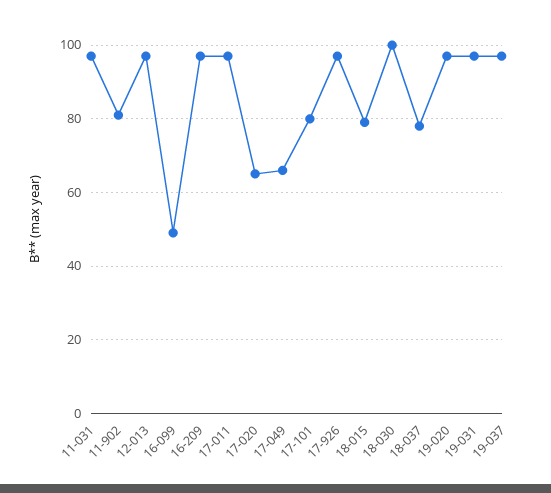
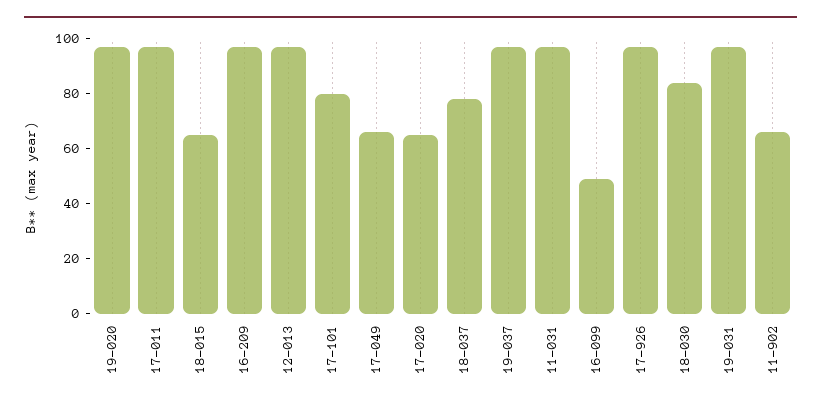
11-902: 80 -> 65
18-015: 80 -> 65
18-030: 100 -> 85

